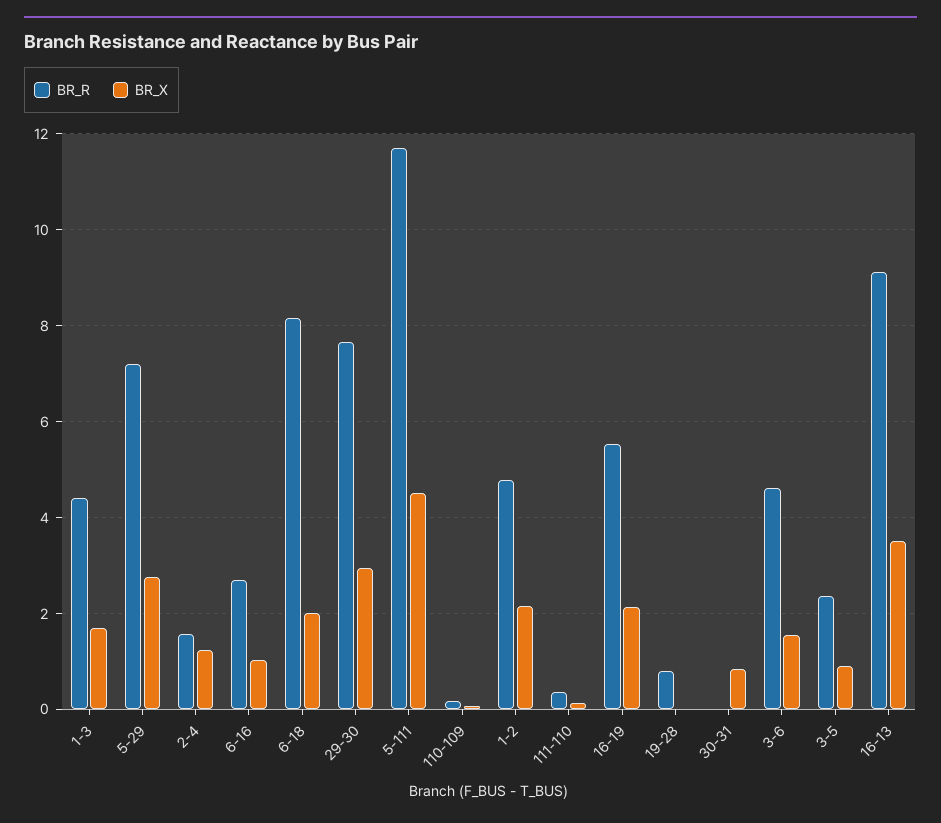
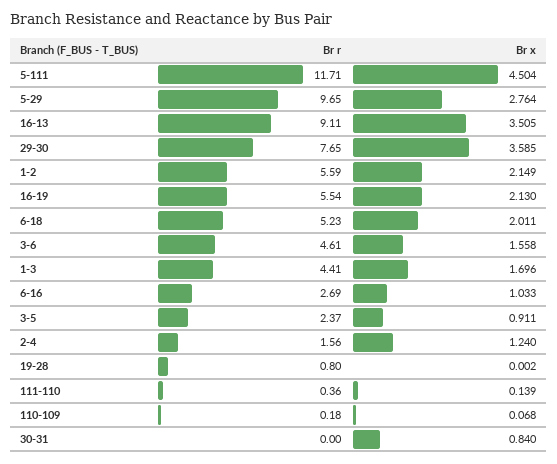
BR_R, 5-29: 7.2 -> 9.65
BR_R, 6-18: 8.2 -> 5.23
BR_X, 29-30: 3 -> 3.585
BR_R, 1-2: 4.8 -> 5.59

